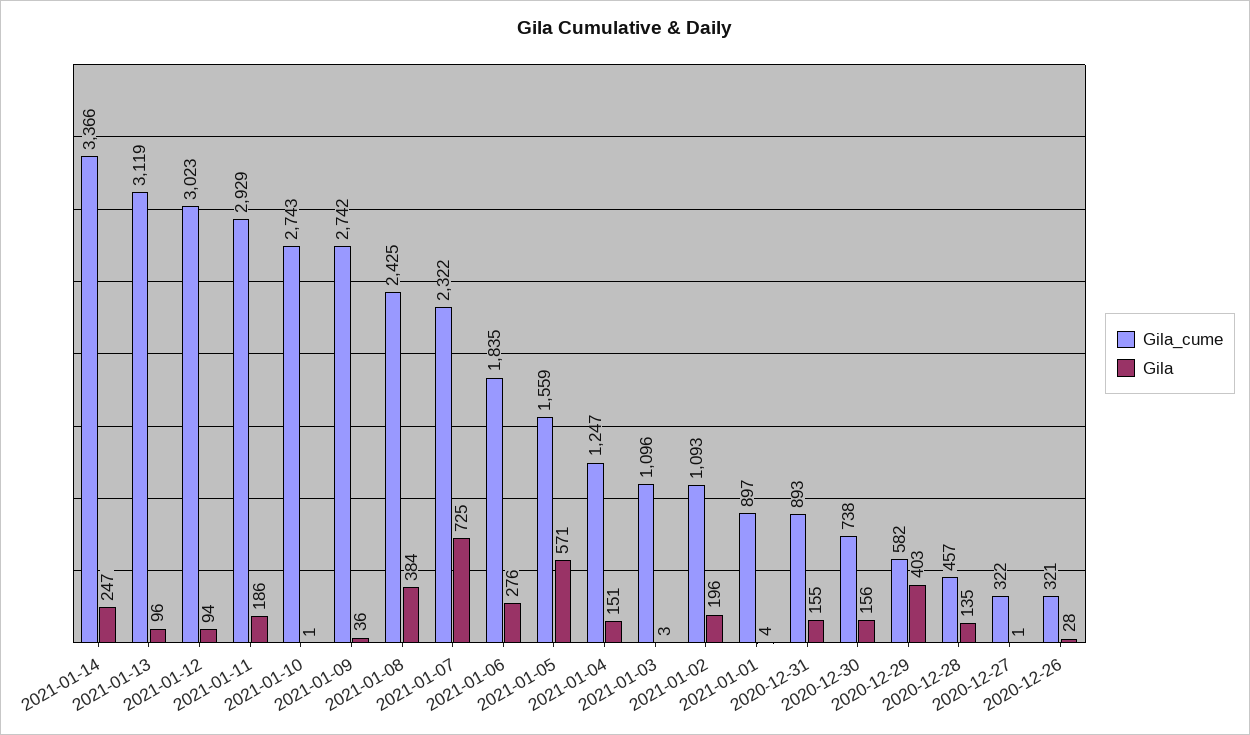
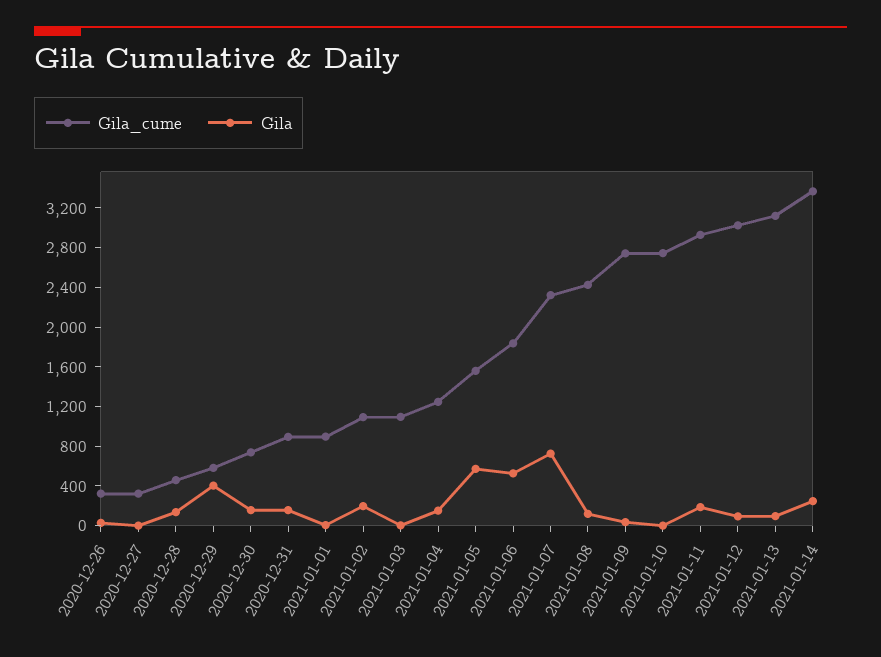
Gila, 2021-01-08: 384 -> 100
Gila, 2021-01-06: 276 -> 500

